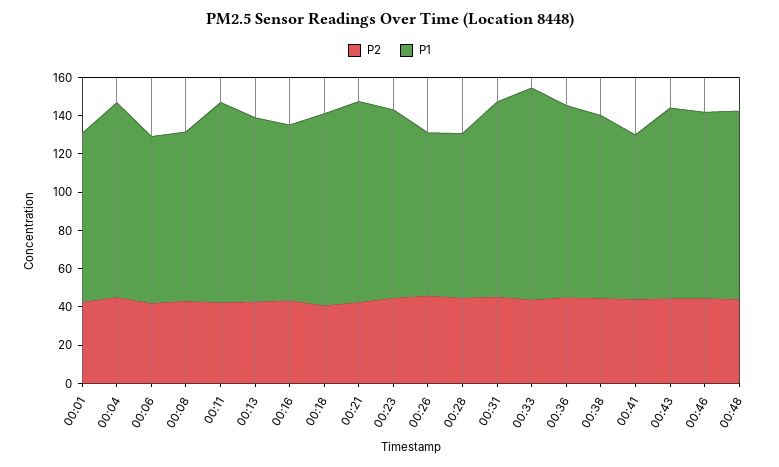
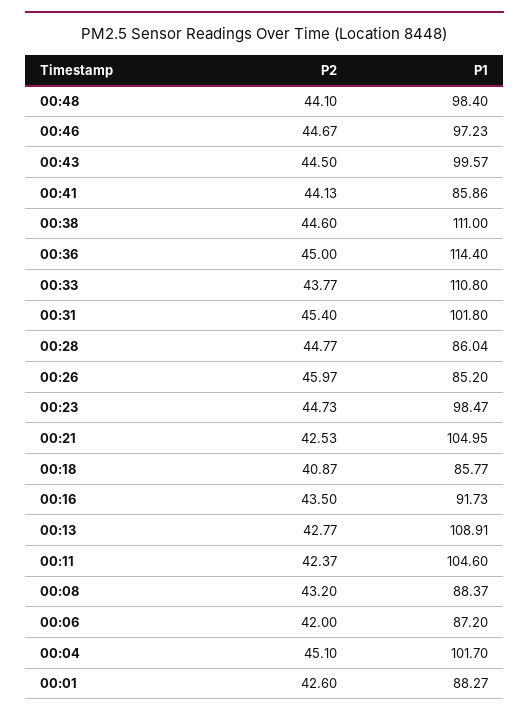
P1, 00:13: 95 -> 108.91
P1, 00:18: 100 -> 85.77
P1, 00:36: 100 -> 114.4
P1, 00:38: 95 -> 111

